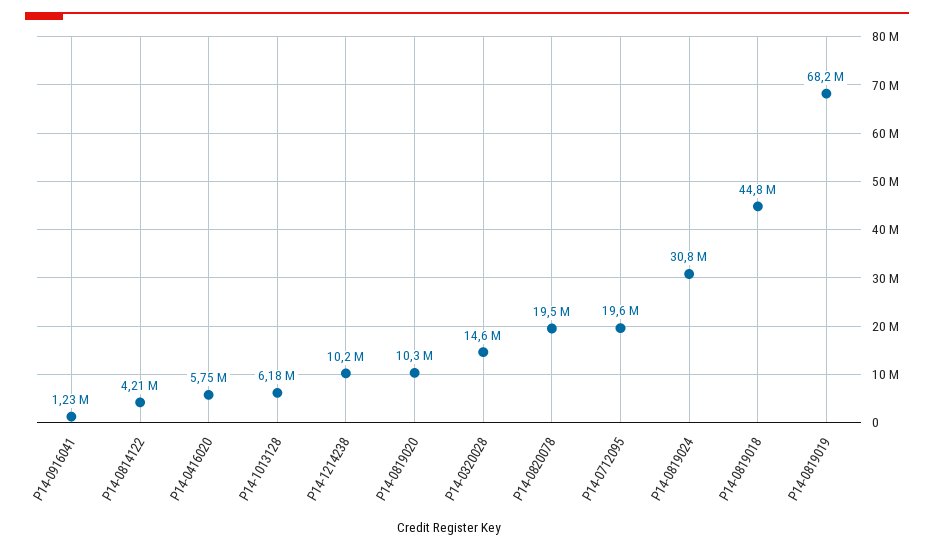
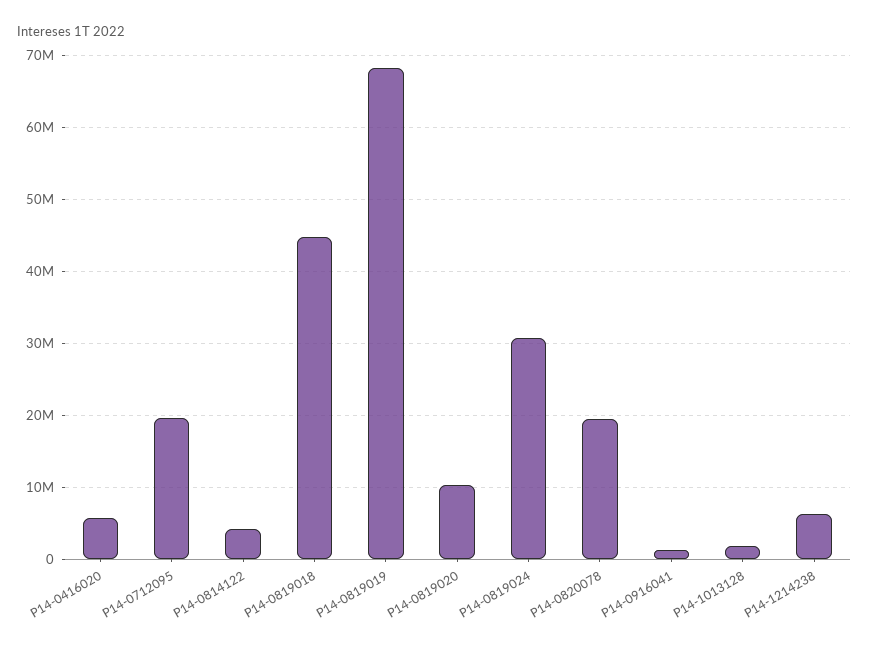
P14-1013128: 6180000 -> 2000000
P14-1214238: 10200000 -> 6000000
P14-0320028: 14600000 -> none

